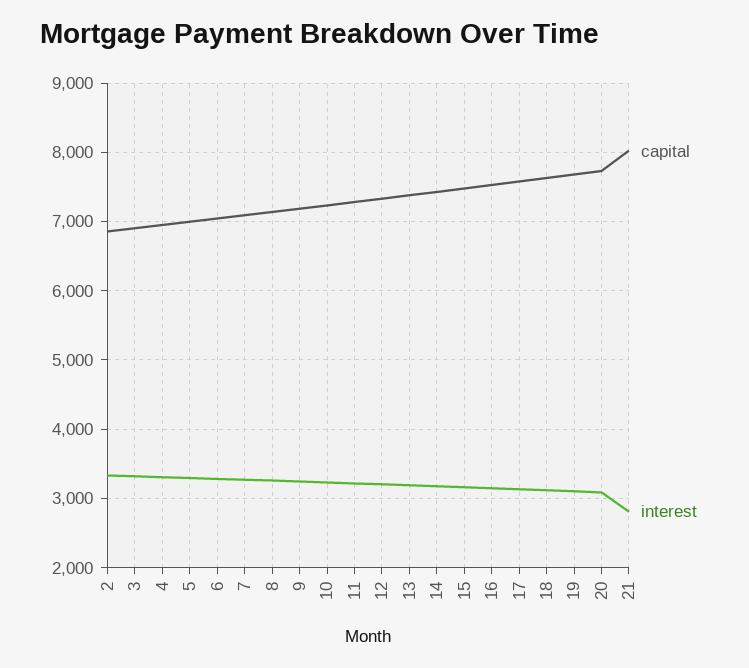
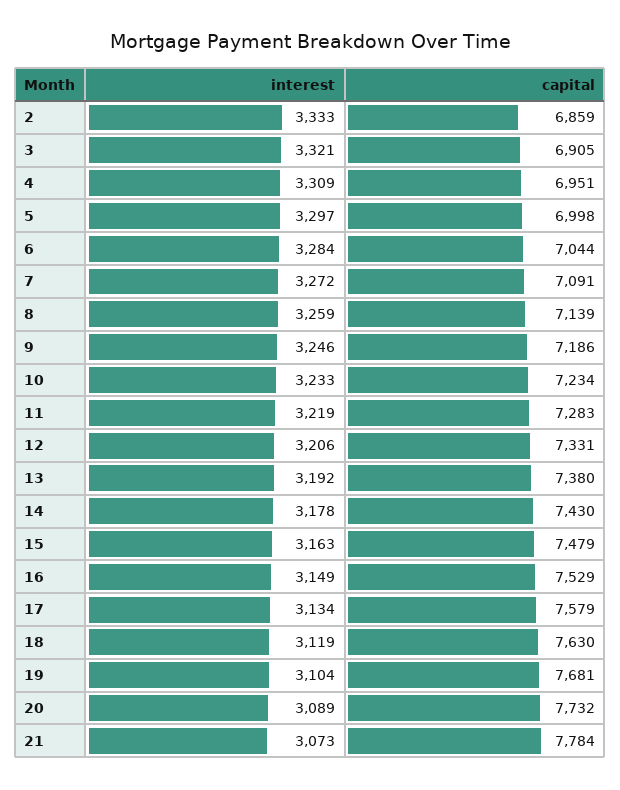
capital, 21: 8000 -> 7784
interest, 21: 2800 -> 3073

